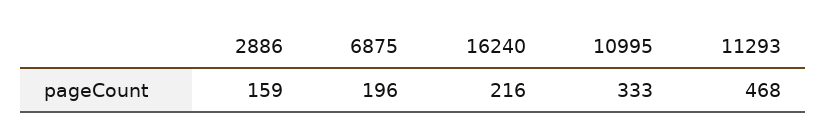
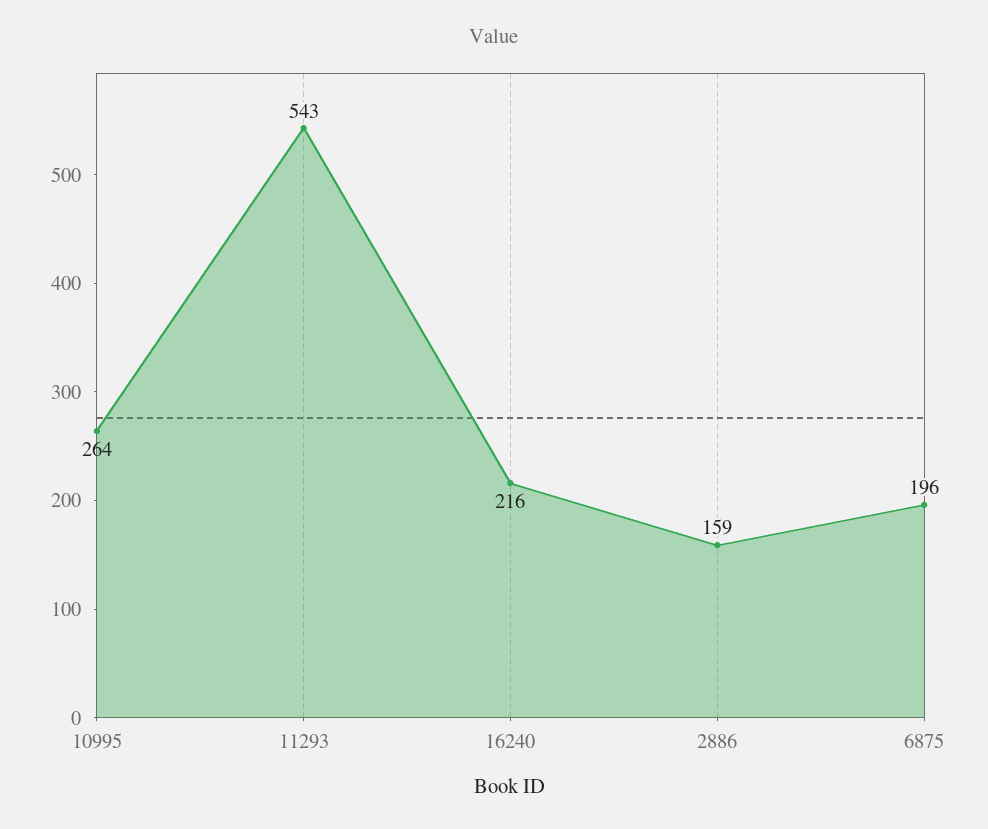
10995: 333 -> 264
11293: 468 -> 543

